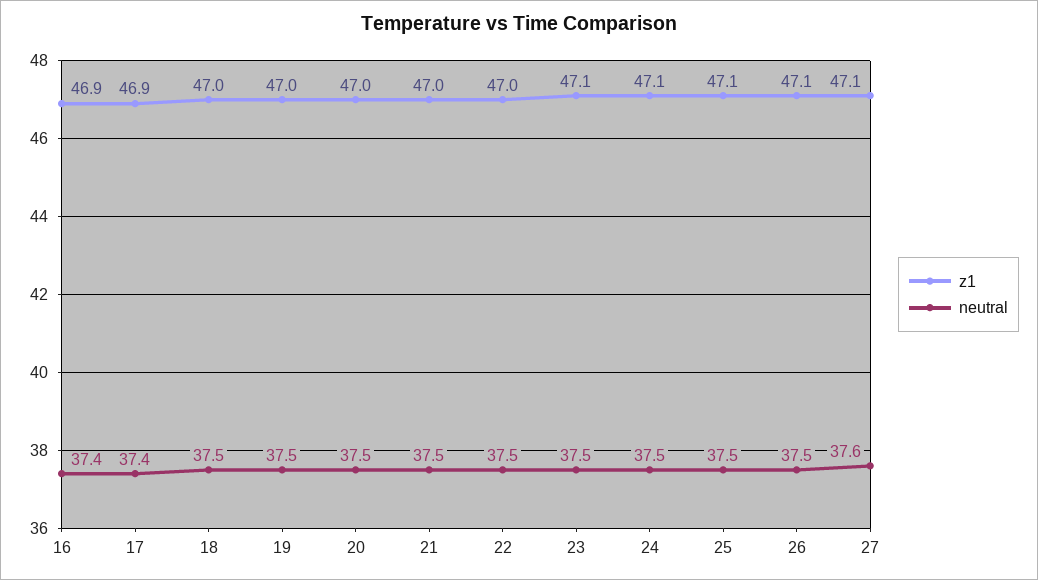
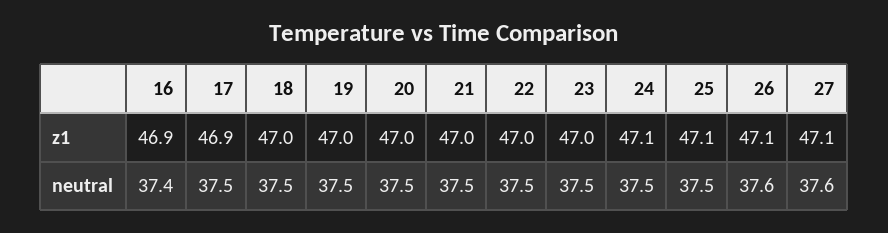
neutral, 17: 37.4 -> 37.5
z1, 23: 47.1 -> 47
neutral, 26: 37.5 -> 37.6

